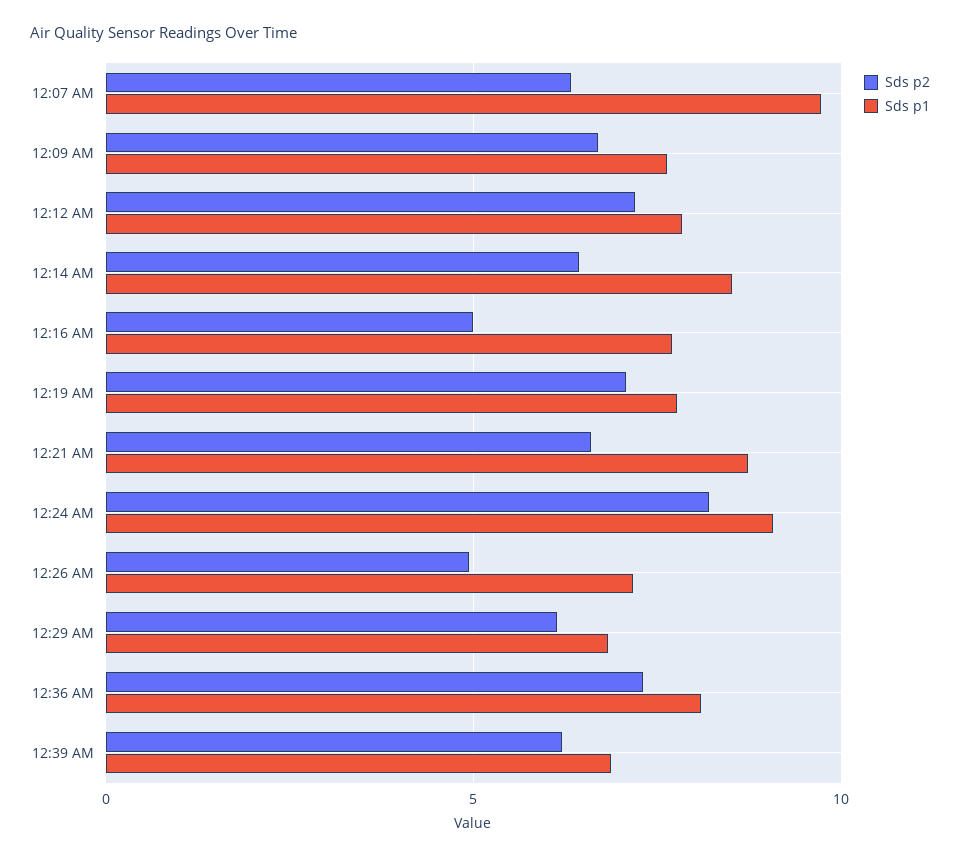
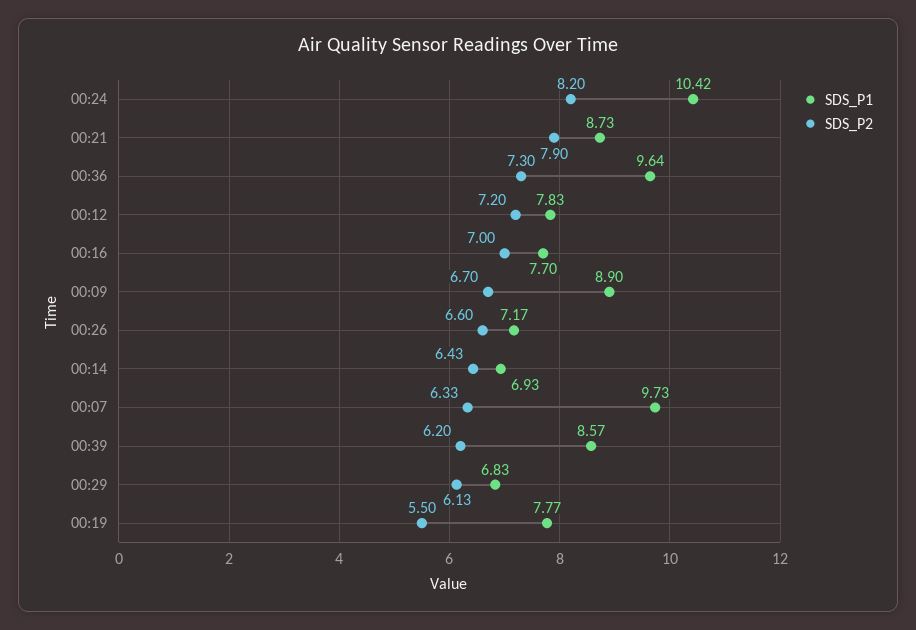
Sds p1, 12:09 AM: 7.5 -> 8.9
Sds p1, 12:14 AM: 8.5 -> 6.93
Sds p2, 12:16 AM: 5 -> 7
Sds p2, 12:19 AM: 7 -> 5.5
Sds p2, 12:21 AM: 6.5 -> 7.9
Sds p1, 12:24 AM: 9 -> 10.42
Sds p2, 12:26 AM: 5 -> 6.6
Sds p1, 12:36 AM: 8 -> 9.64
Sds p1, 12:39 AM: 7 -> 8.57

